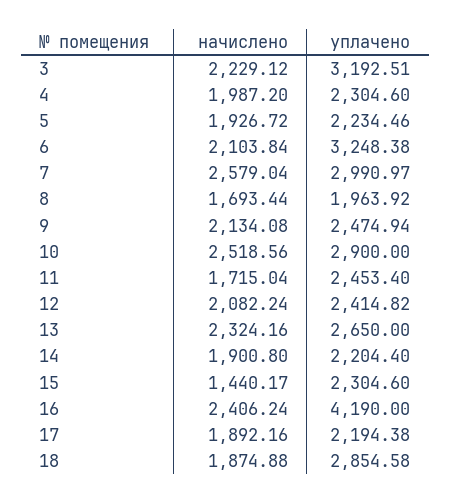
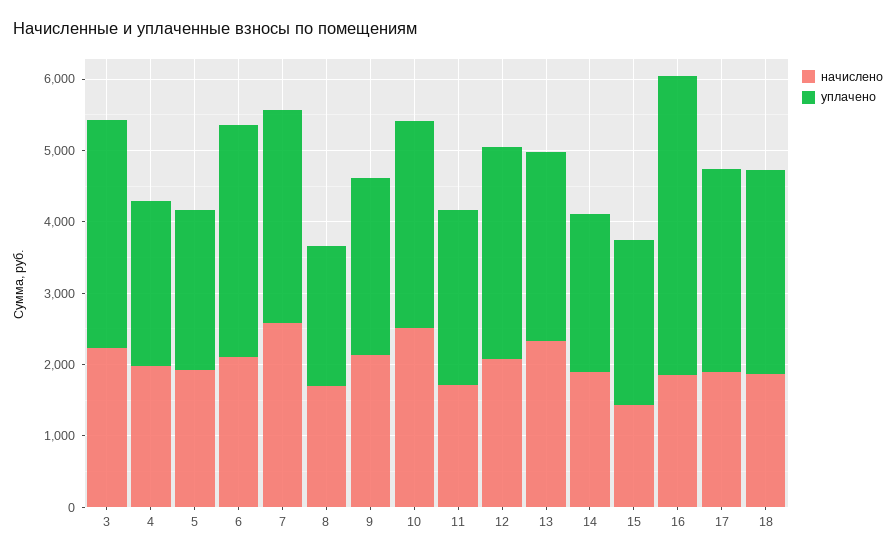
уплачено, 12: 2414.82 -> 3000
начислено, 16: 2406.24 -> 1800
уплачено, 17: 2194.38 -> 2800

